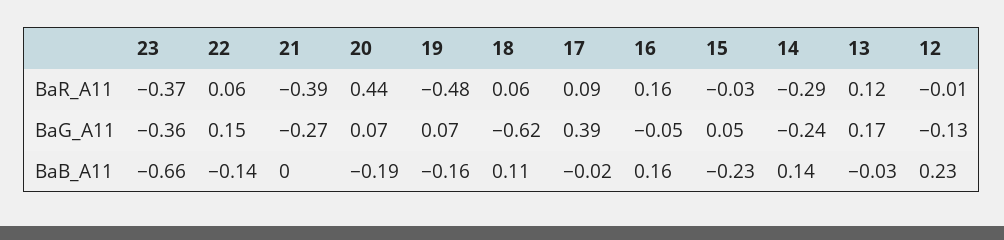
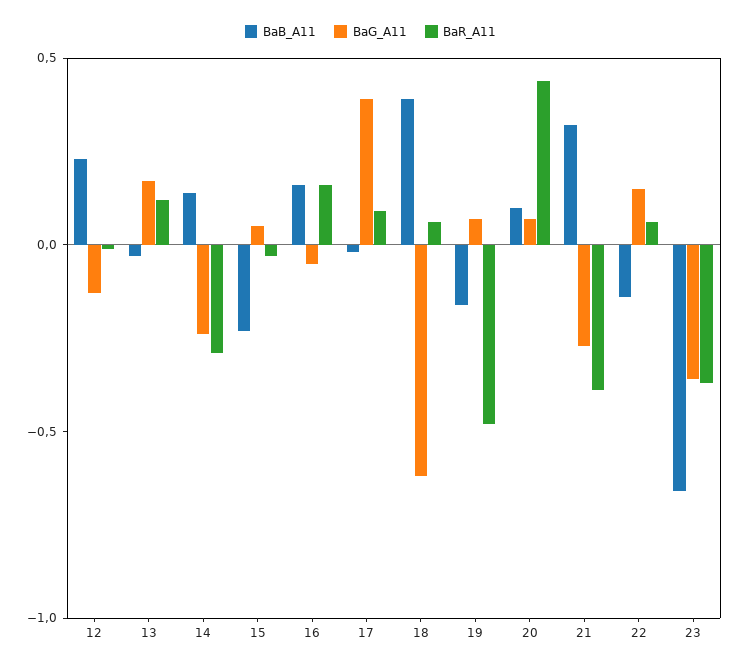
BaB_A11, 21: 0 -> 0.3
BaB_A11, 20: -0.19 -> 0.1
BaB_A11, 18: 0.11 -> 0.4

